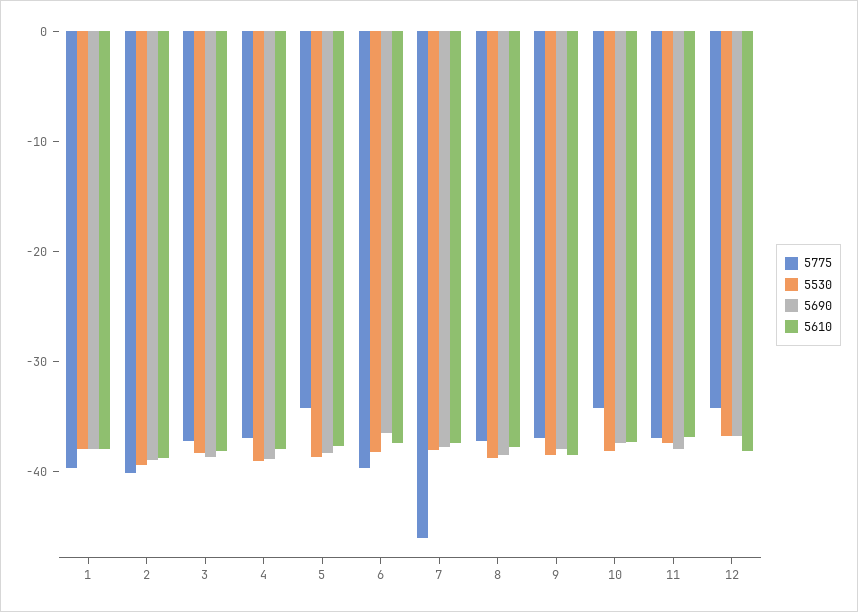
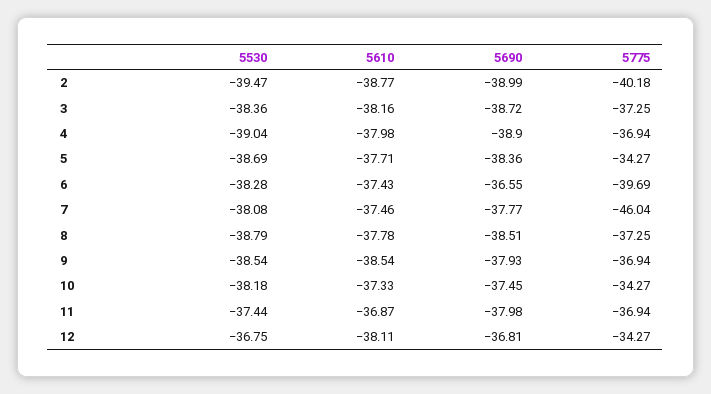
5775, 1: -40 -> none
5530, 1: -38 -> none
5690, 1: -38 -> none
5610, 1: -38 -> none

